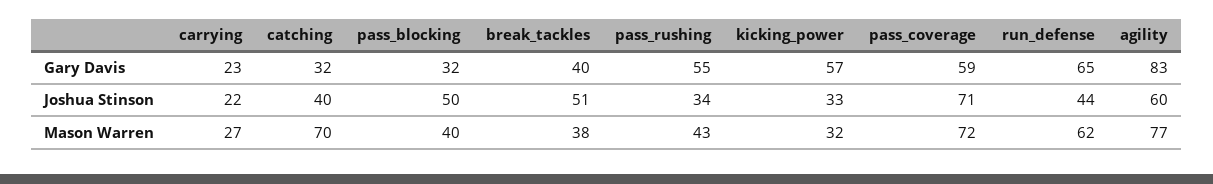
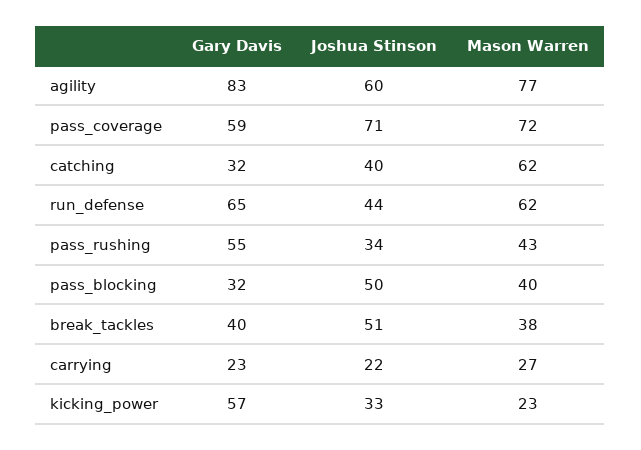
catching, Mason Warren: 70 -> 62
kicking_power, Mason Warren: 32 -> 23

